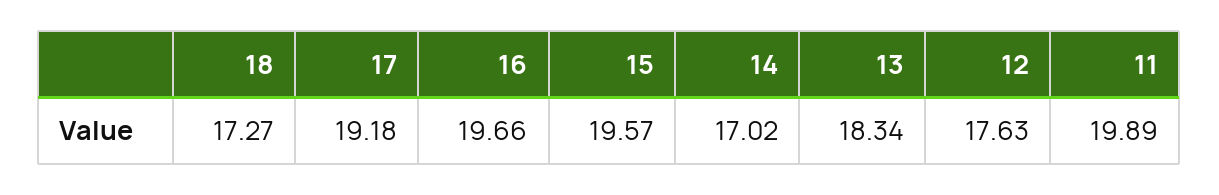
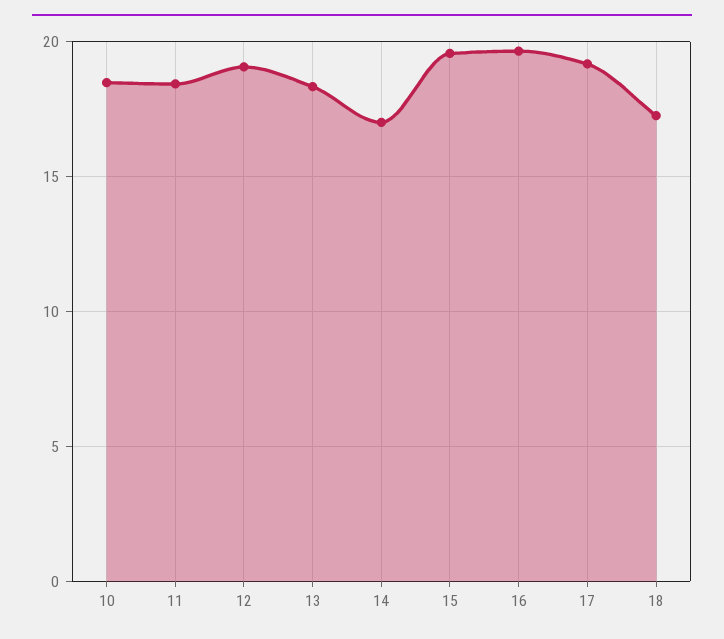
12: 17.63 -> 19
11: 19.89 -> 18.5
10: none -> 18.5

